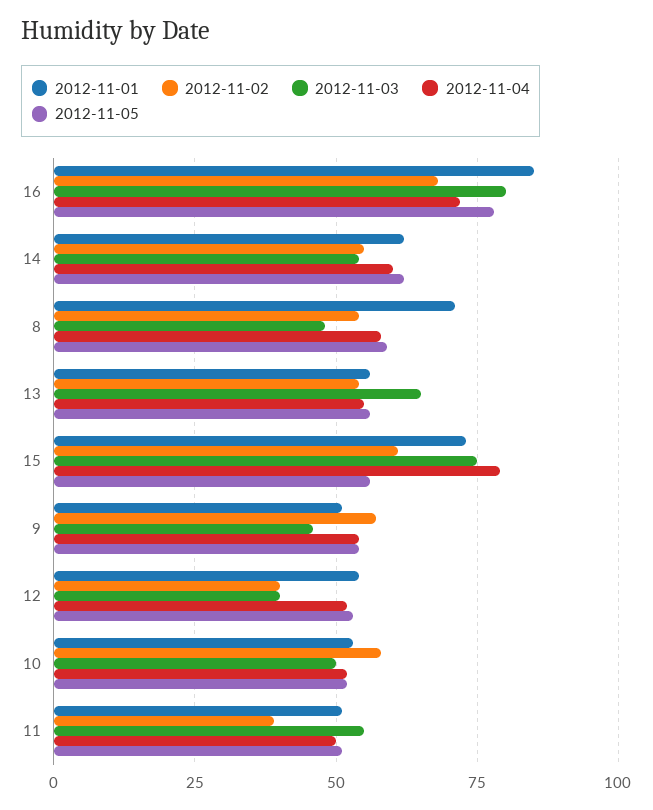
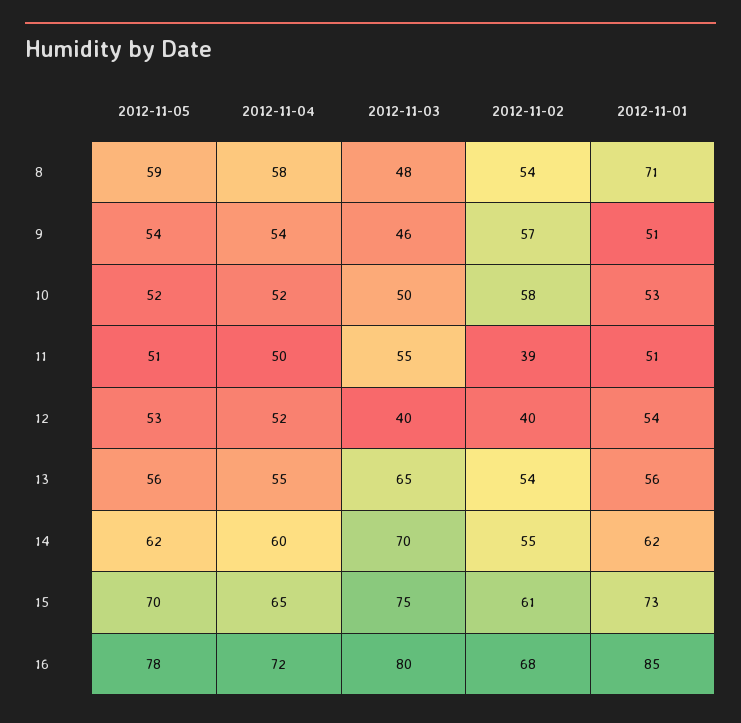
2012-11-03, 14: 55 -> 70
2012-11-04, 15: 80 -> 65
2012-11-05, 15: 55 -> 70

